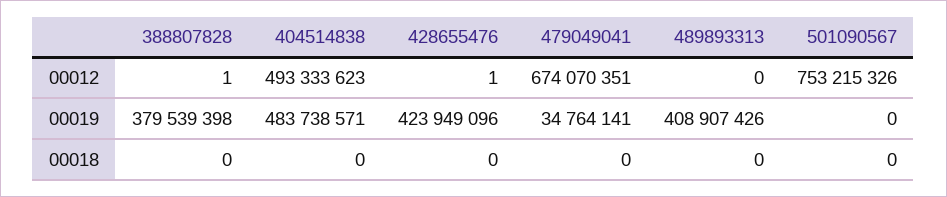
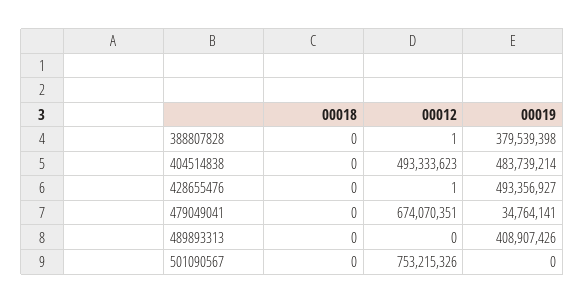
404514838, 00019: 483738571 -> 483739214
428655476, 00019: 423949096 -> 493356927

